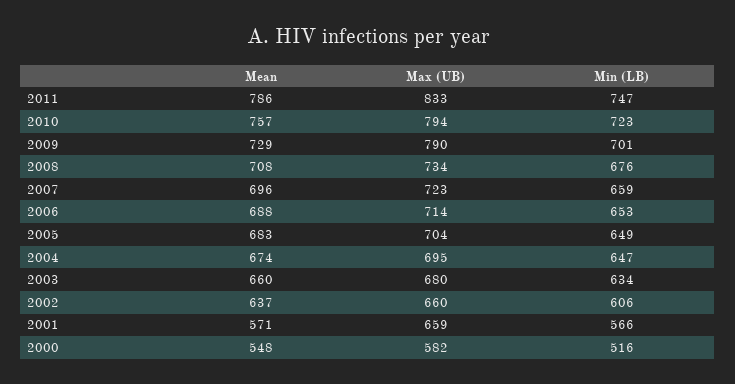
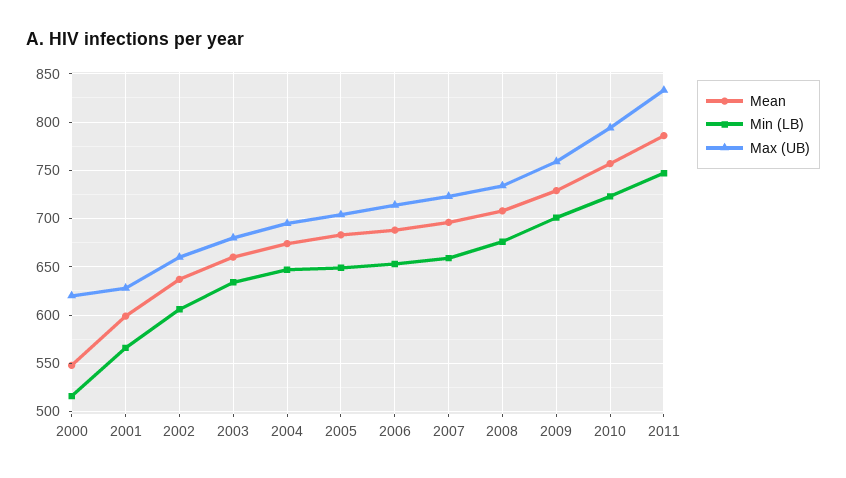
Max (UB), 2009: 790 -> 760
Mean, 2001: 571 -> 600
Max (UB), 2001: 659 -> 630
Max (UB), 2000: 582 -> 620

